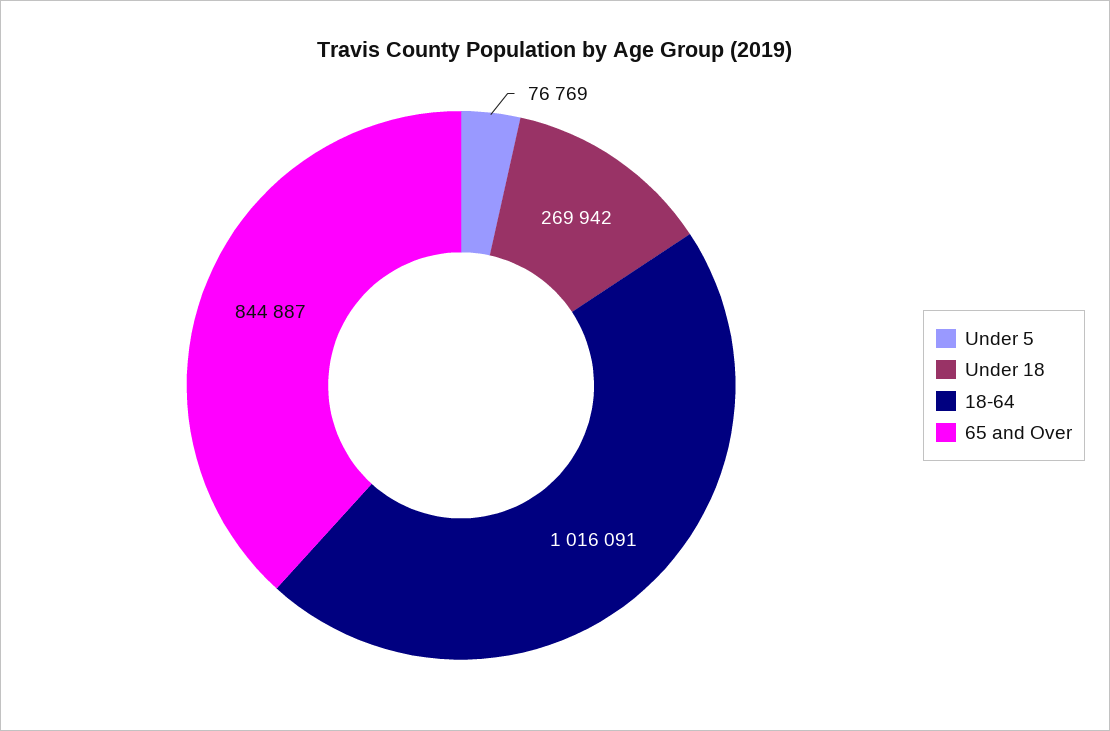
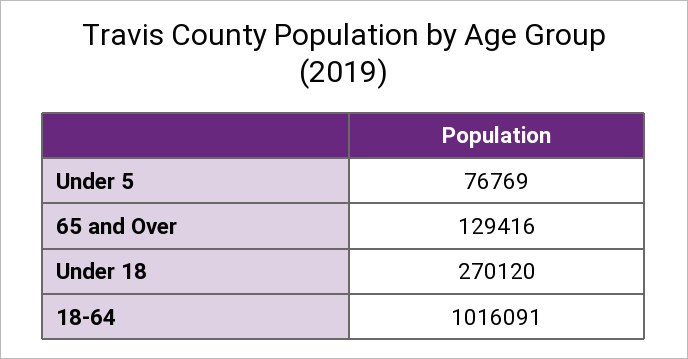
Under 18: 269942 -> 270120
65 and Over: 844887 -> 129416

